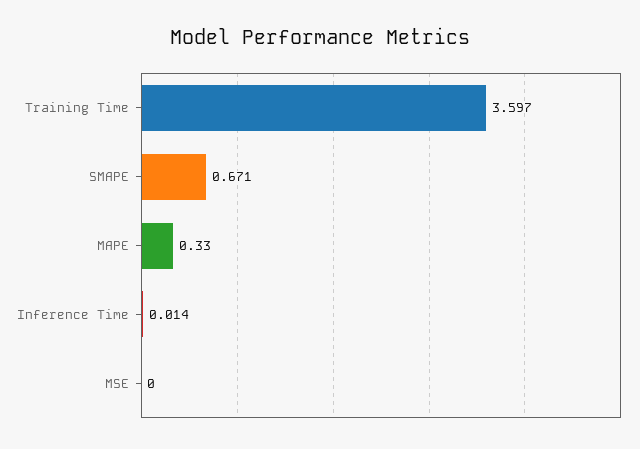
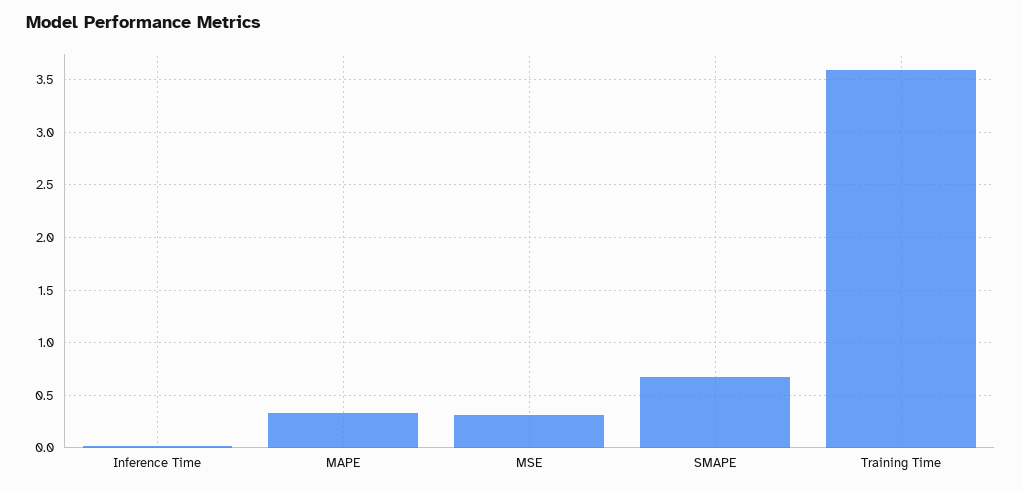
MSE: 0 -> 0.3

